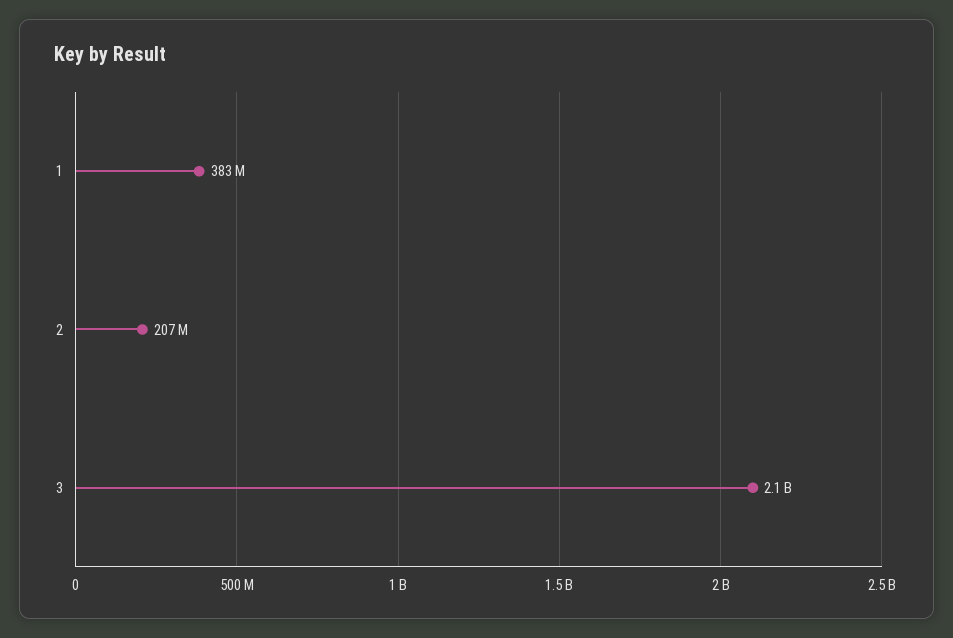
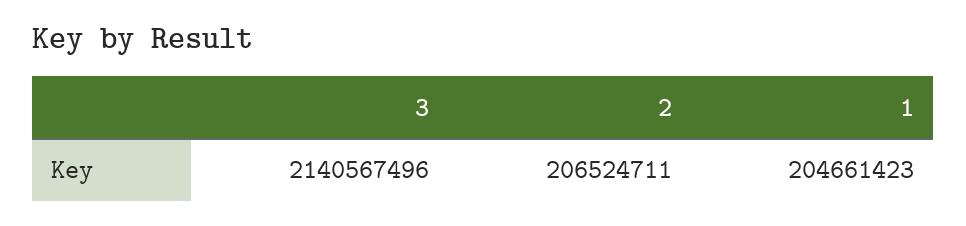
1: 383000000 -> 204661423

